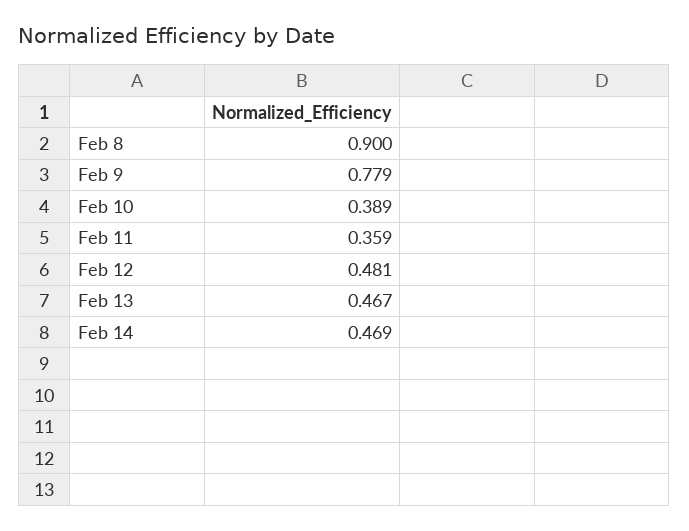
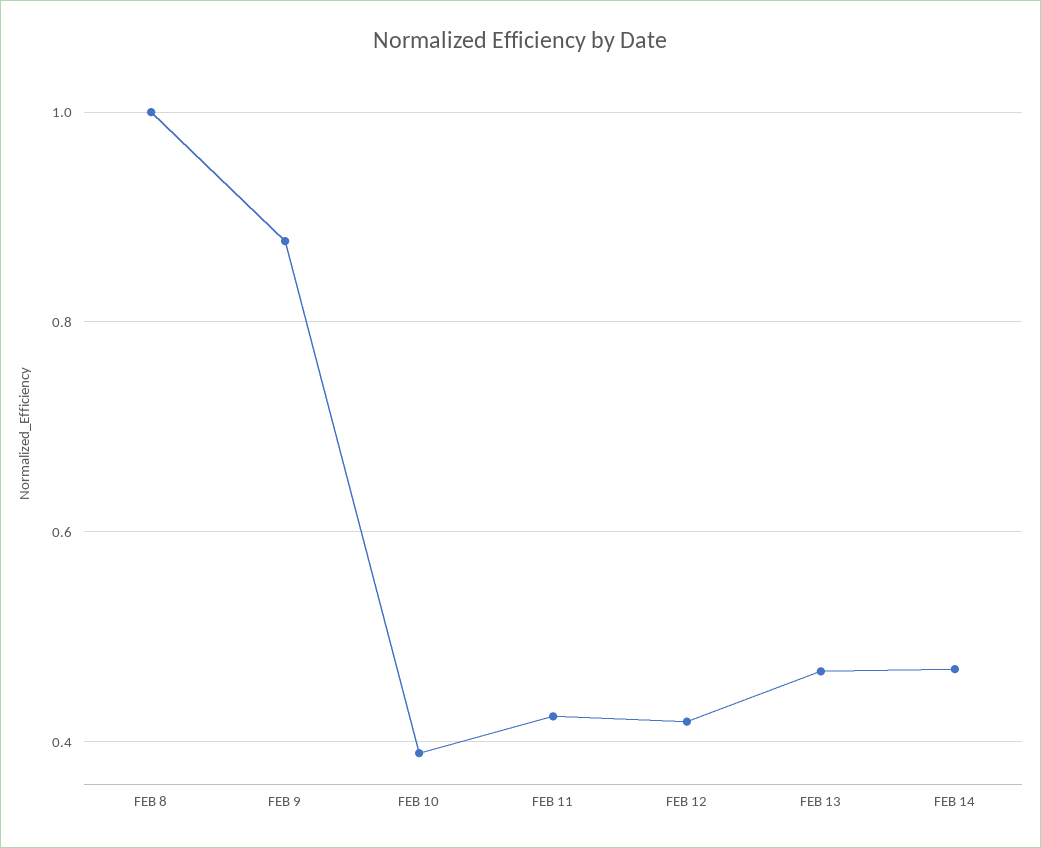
Feb 8: 0.9 -> 1
Feb 9: 0.779 -> 0.88
Feb 11: 0.359 -> 0.42
Feb 12: 0.481 -> 0.42

